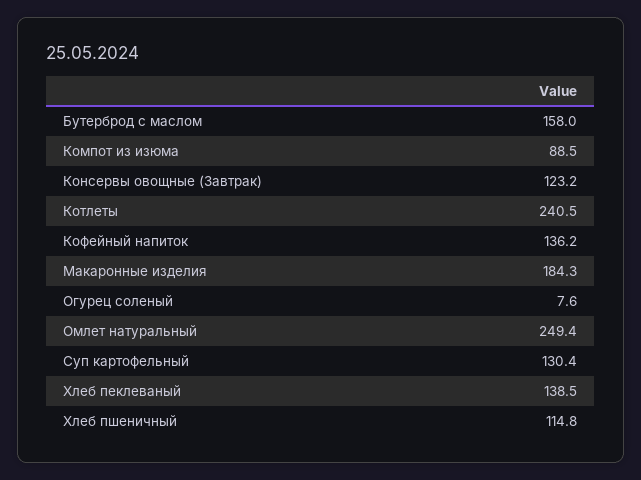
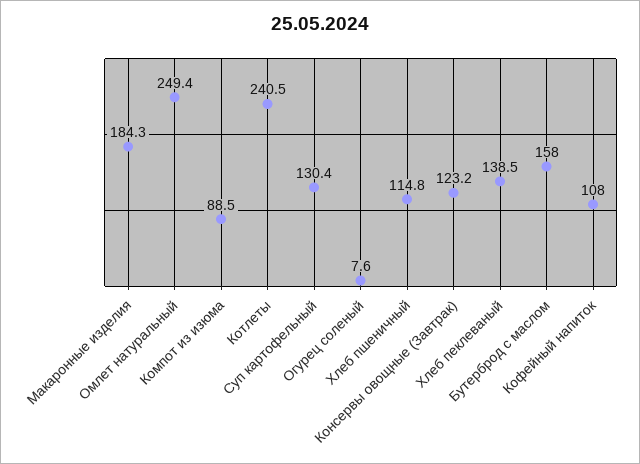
Кофейный напиток: 136.2 -> 108

